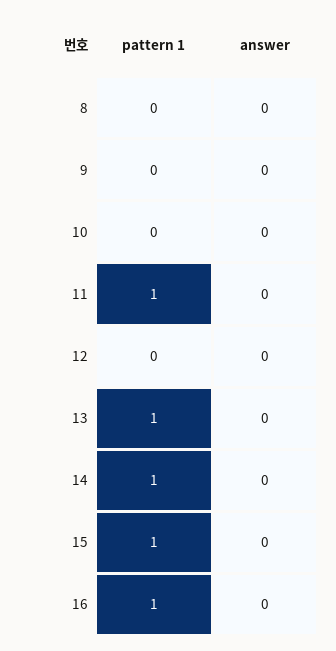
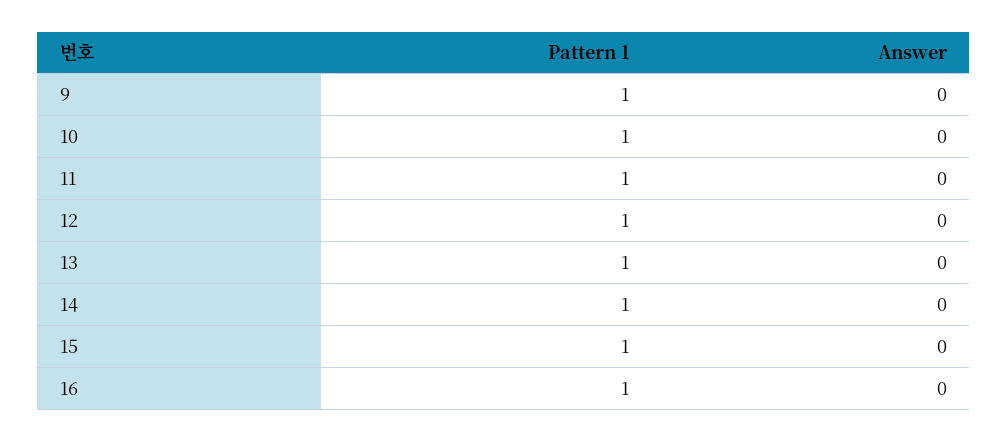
pattern 1, 8: 0 -> none
answer, 8: 0 -> none
pattern 1, 9: 0 -> 1
pattern 1, 10: 0 -> 1
pattern 1, 12: 0 -> 1

